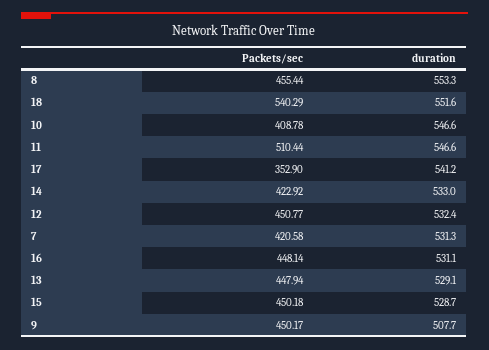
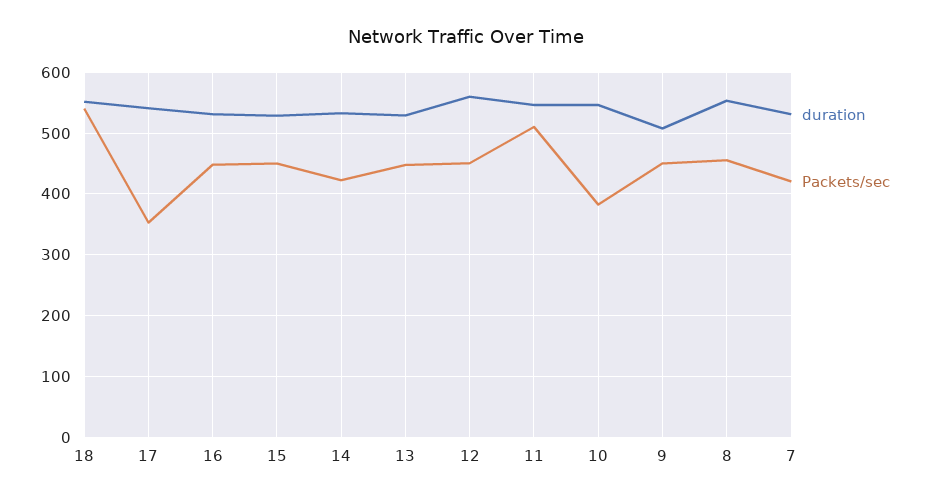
Packets/sec, 10: 408.78 -> 380
duration, 12: 532.4 -> 560

